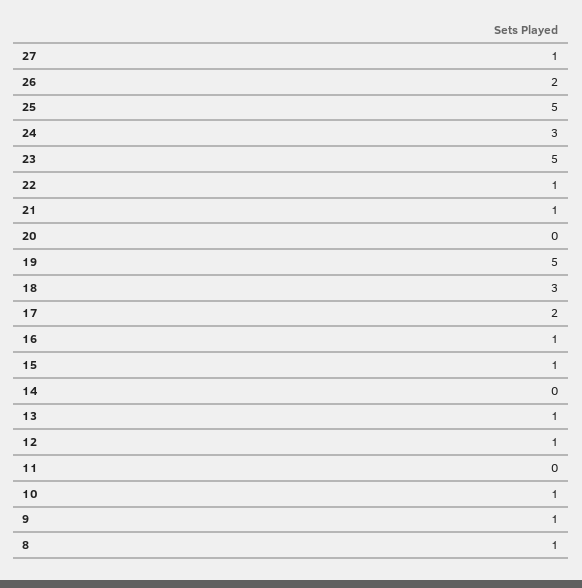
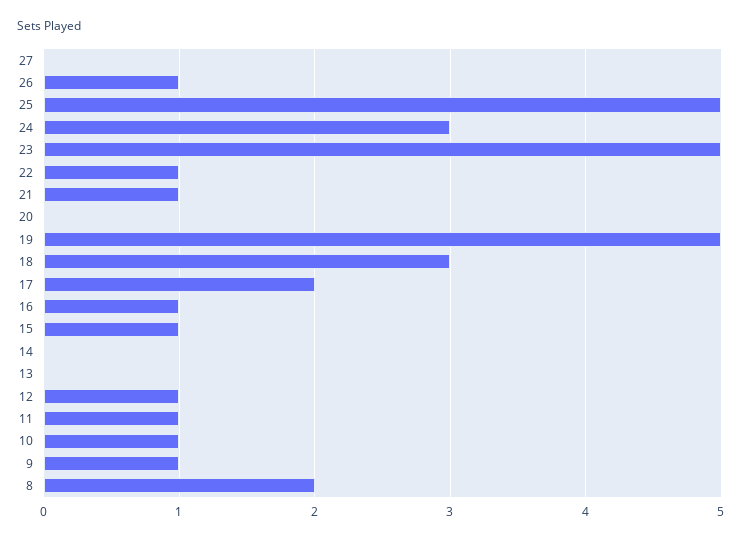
27: 1 -> 0
26: 2 -> 1
13: 1 -> 0
11: 0 -> 1
8: 1 -> 2

